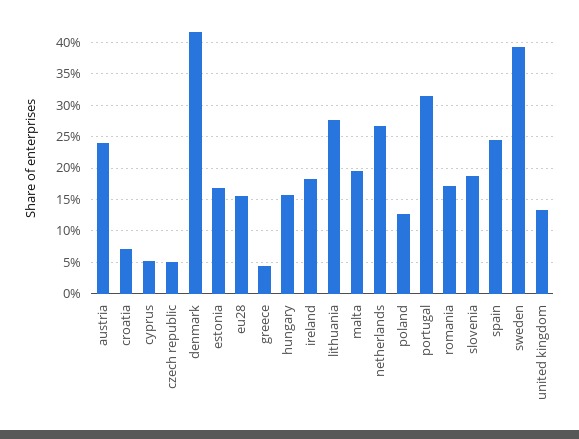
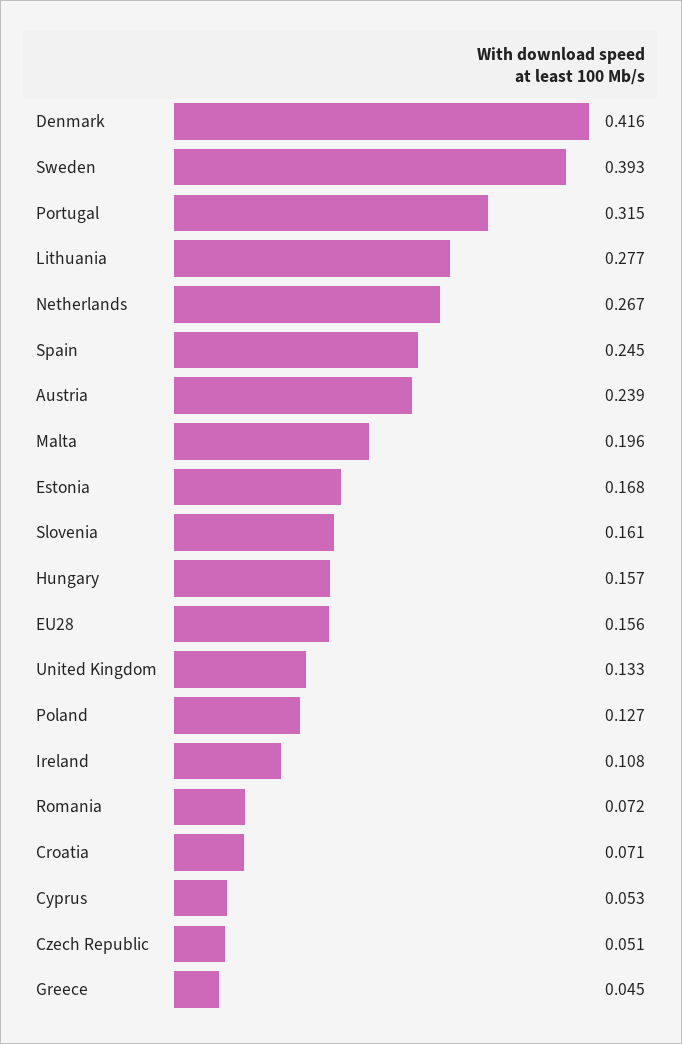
ireland: 0.18 -> 0.108
romania: 0.17 -> 0.072
slovenia: 0.19 -> 0.161

